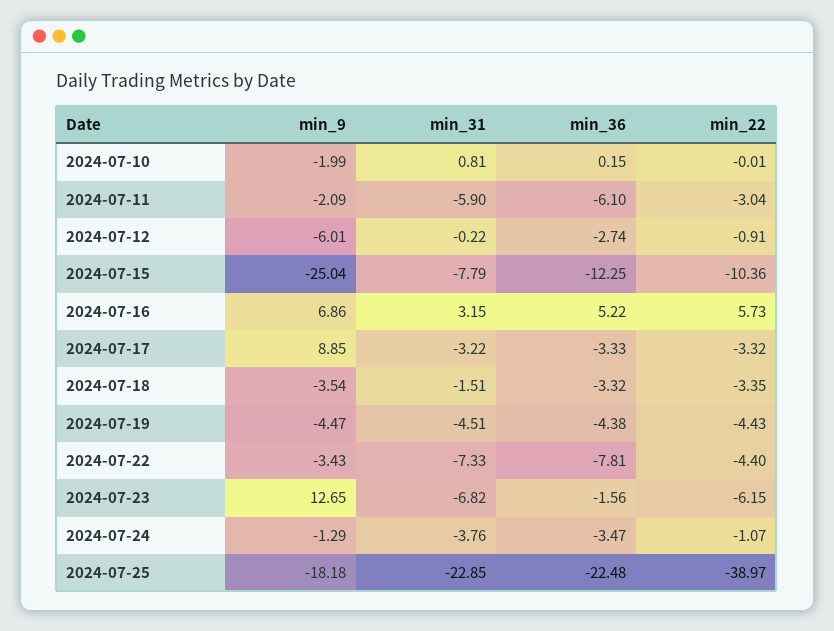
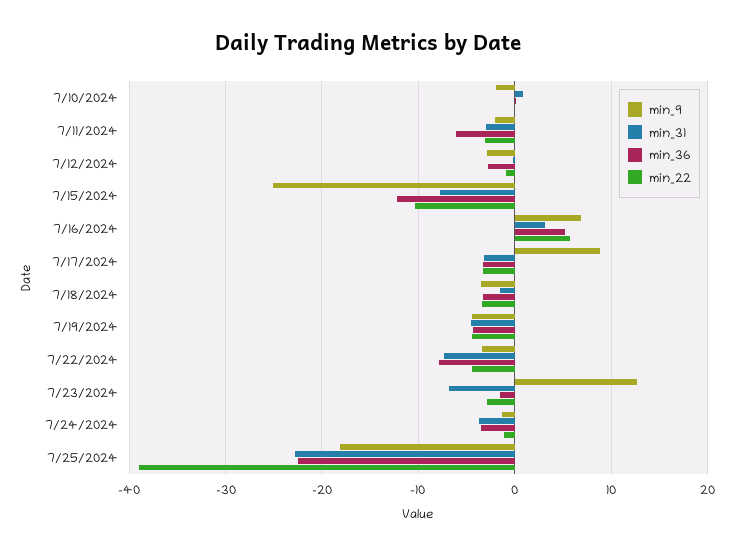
min_31, 2024-07-11: -5.9 -> -3
min_9, 2024-07-12: -6.01 -> -3
min_22, 2024-07-23: -6.15 -> -3

